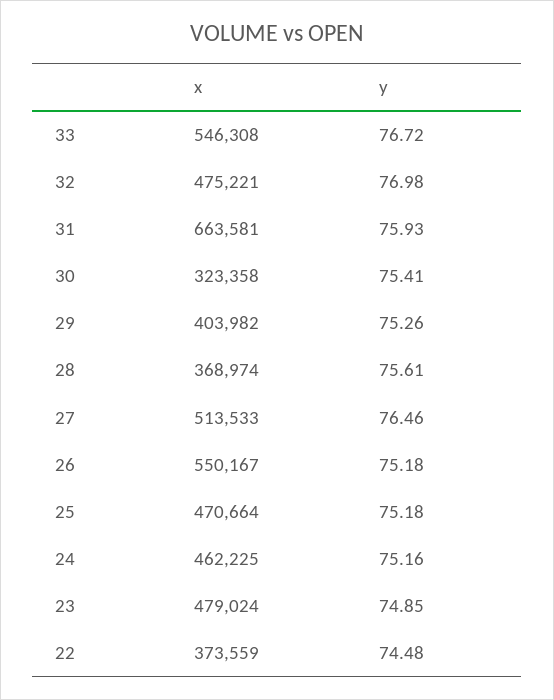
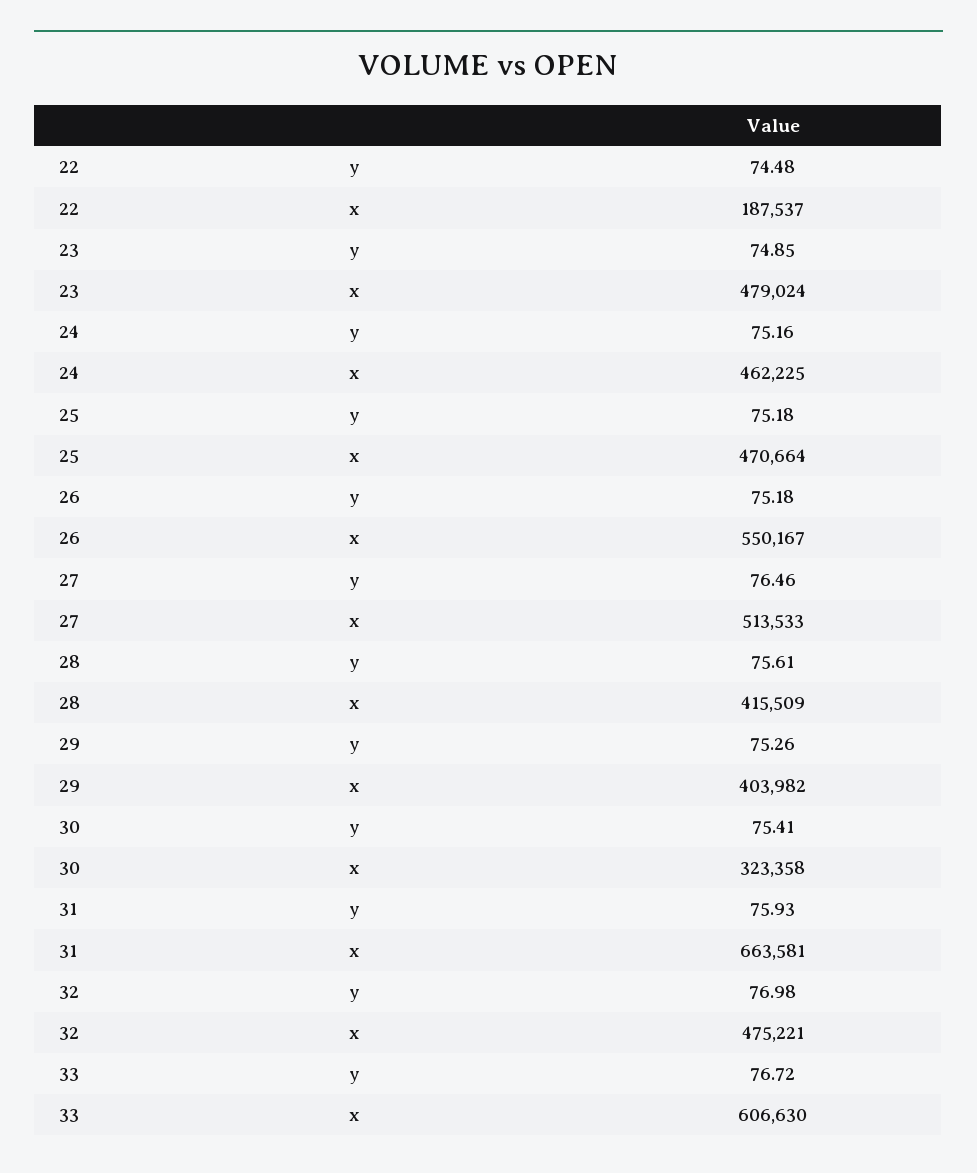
x, 33: 546308 -> 606630
x, 28: 368974 -> 415509
x, 22: 373559 -> 187537

